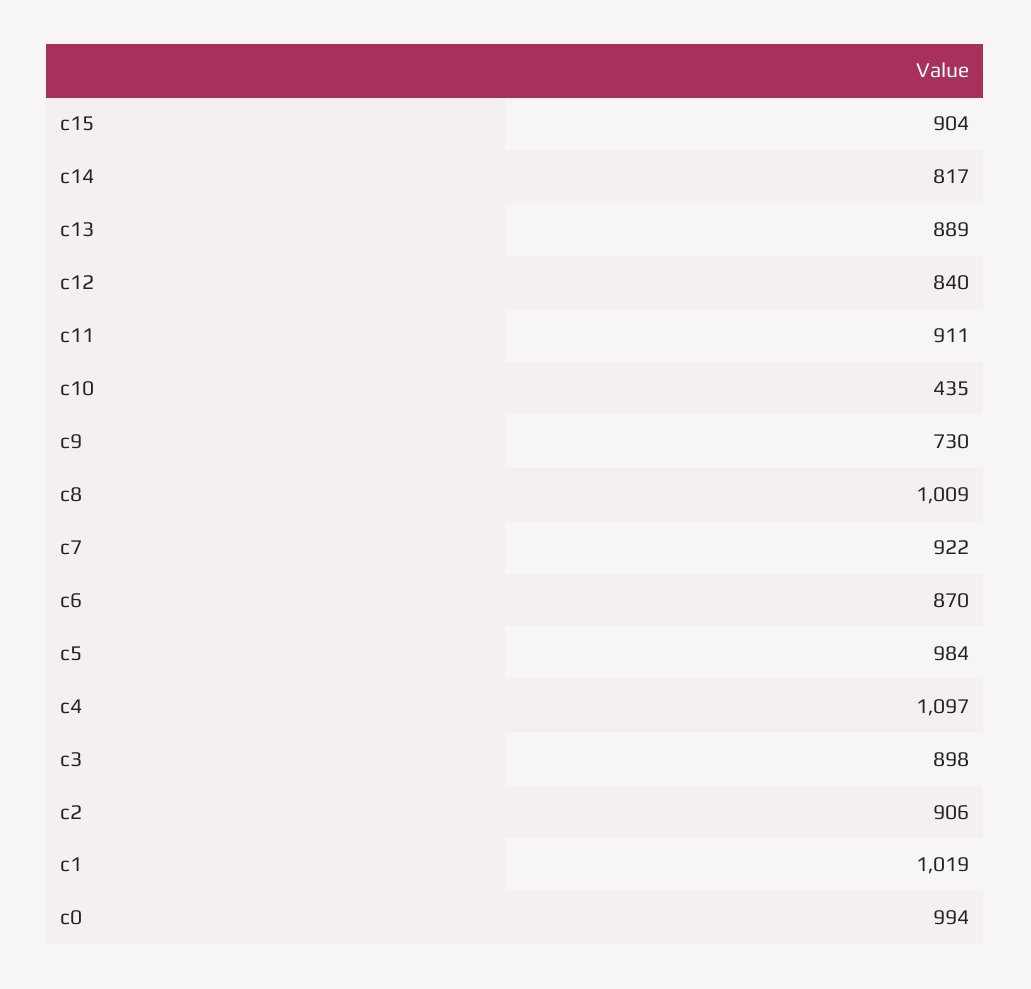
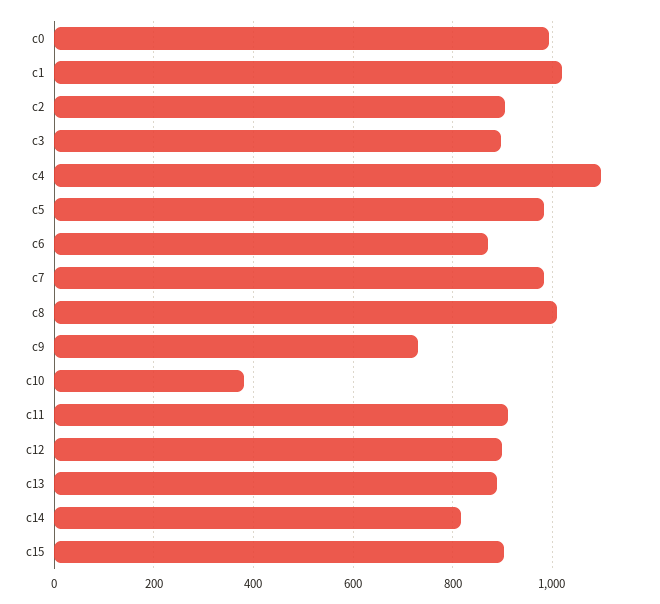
c12: 840 -> 900
c10: 435 -> 380
c7: 922 -> 980

